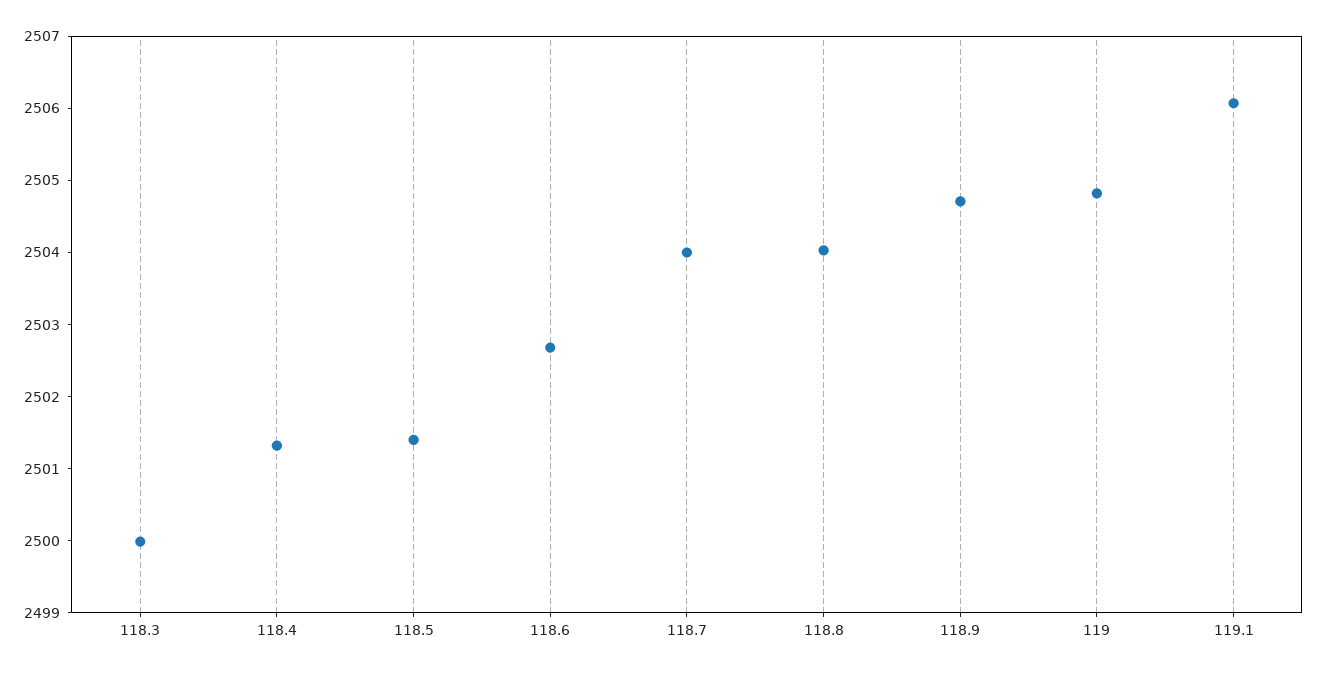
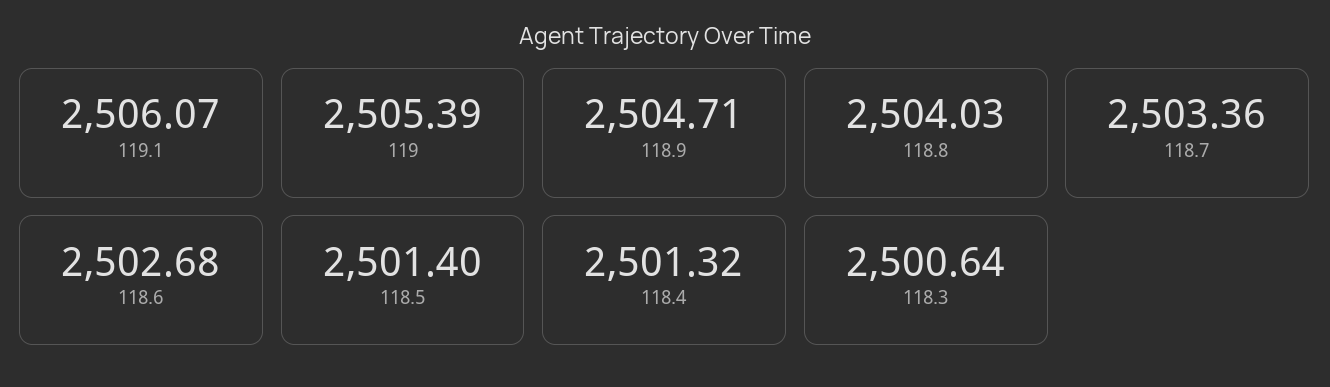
118.3: 2500 -> 2500.64
118.7: 2504 -> 2503.36
119: 2504.8 -> 2505.39

